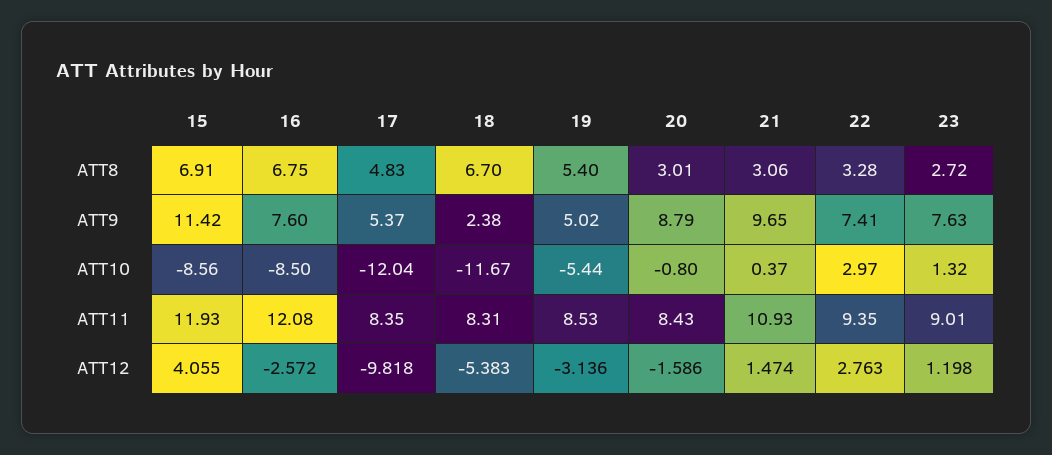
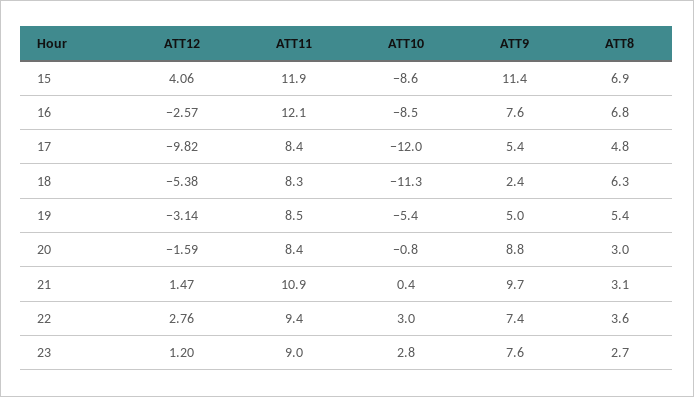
18, ATT8: 6.7 -> 6.3
22, ATT8: 3.28 -> 3.6
18, ATT10: -11.67 -> -11.3
23, ATT10: 1.32 -> 2.8

